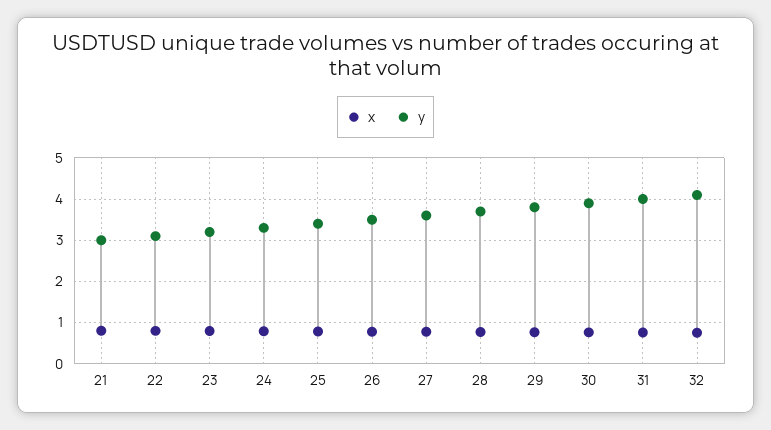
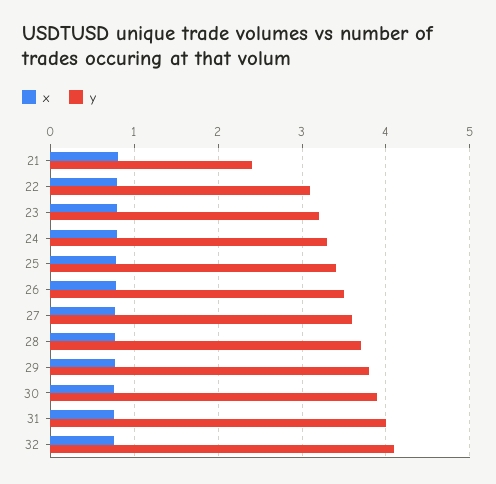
y, 21: 3 -> 2.4

